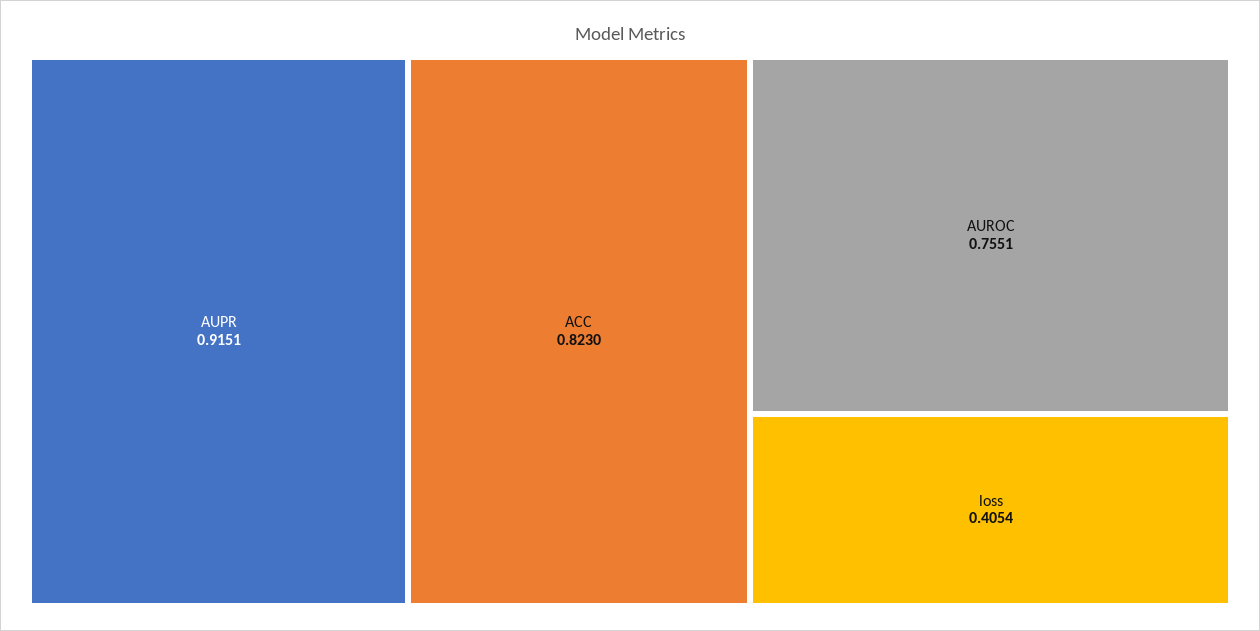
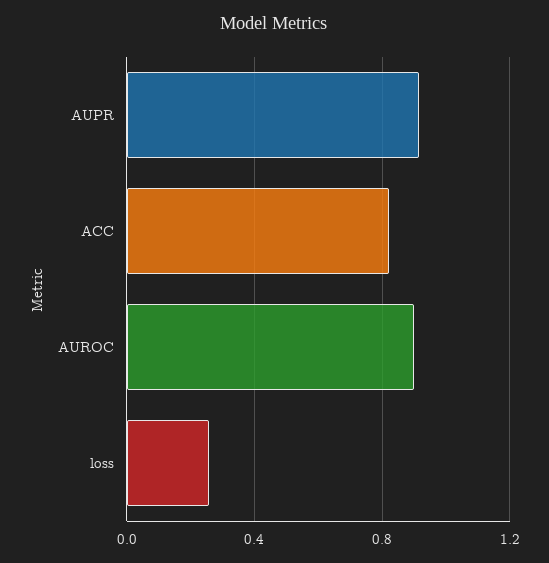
AUROC: 0.7551 -> 0.9
loss: 0.4054 -> 0.25

